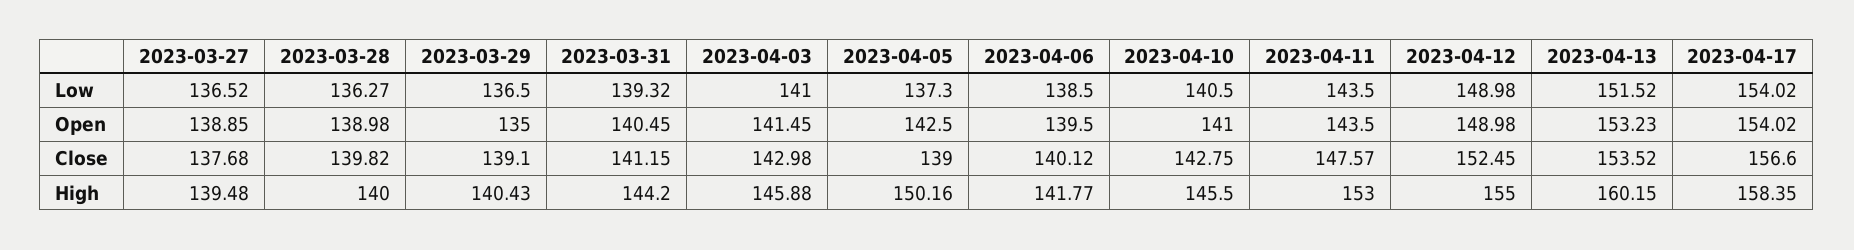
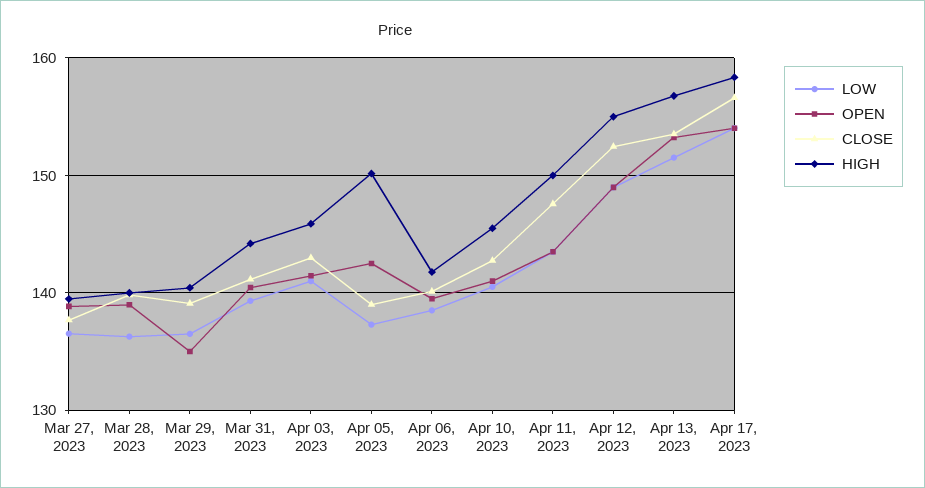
High, 2023-04-11: 153 -> 150
High, 2023-04-13: 160.15 -> 157

